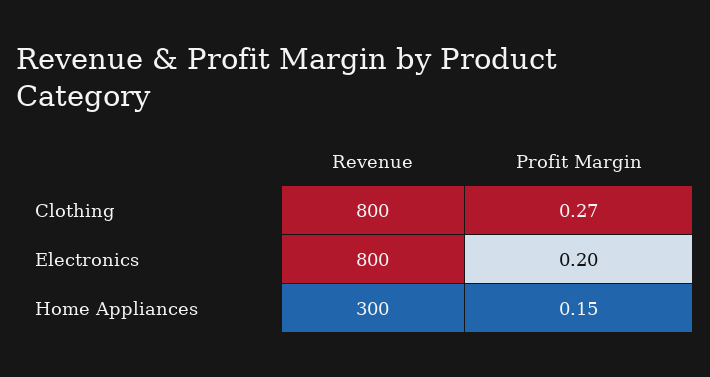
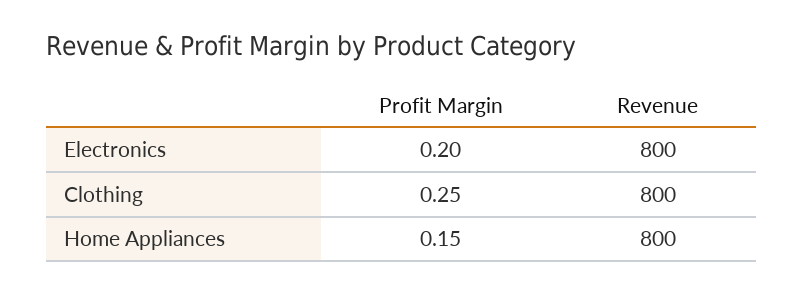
Profit Margin, Clothing: 0.27 -> 0.25
Revenue, Home Appliances: 300 -> 800

